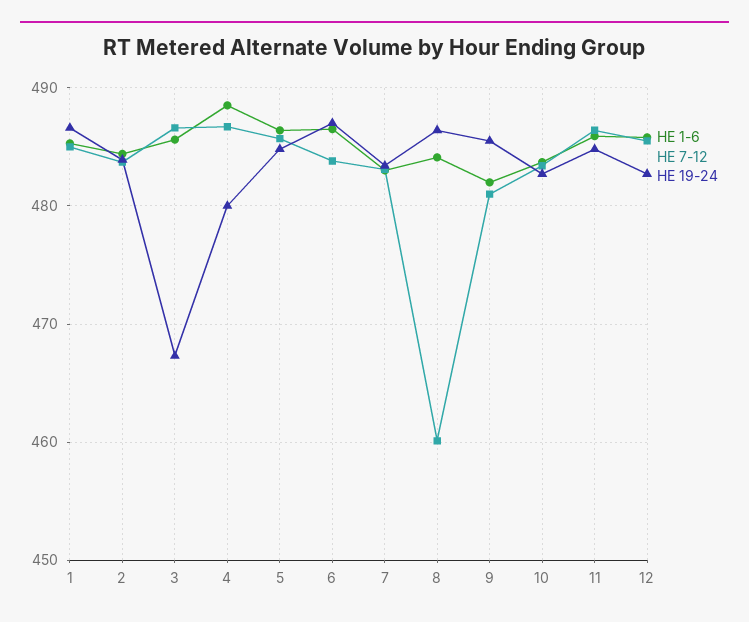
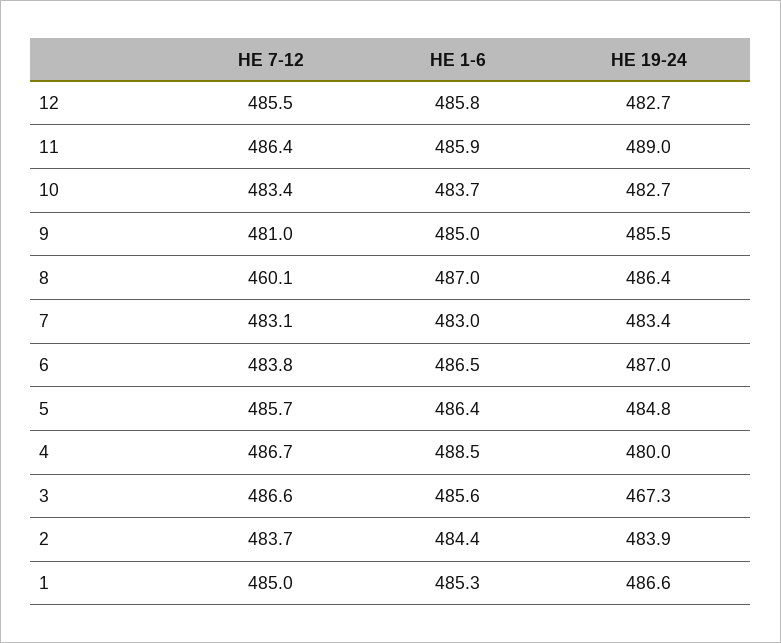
HE 1-6, 8: 484 -> 487
HE 1-6, 9: 482 -> 485
HE 19-24, 11: 485 -> 489

